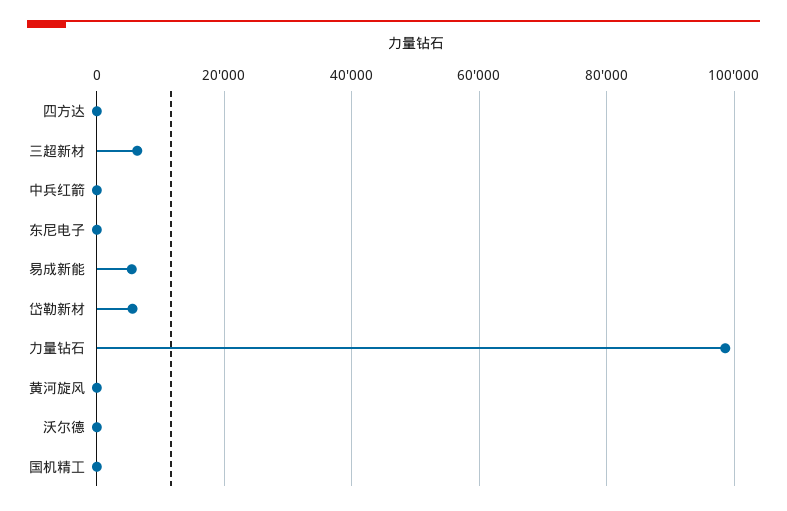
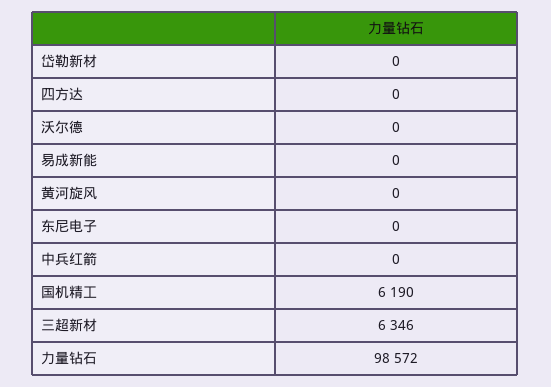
易成新能: 6000 -> 0
岱勒新材: 6000 -> 0
国机精工: 0 -> 6190

